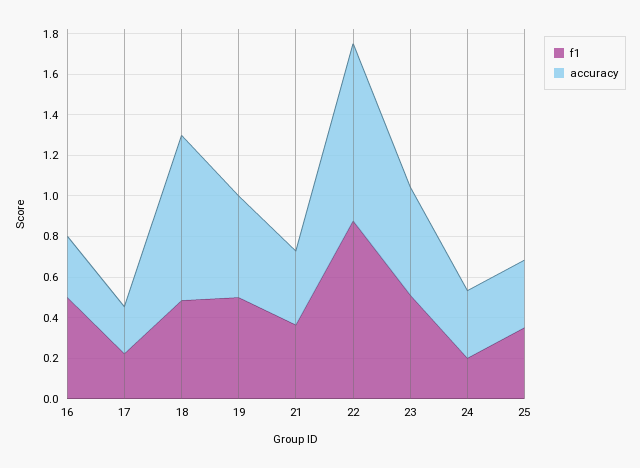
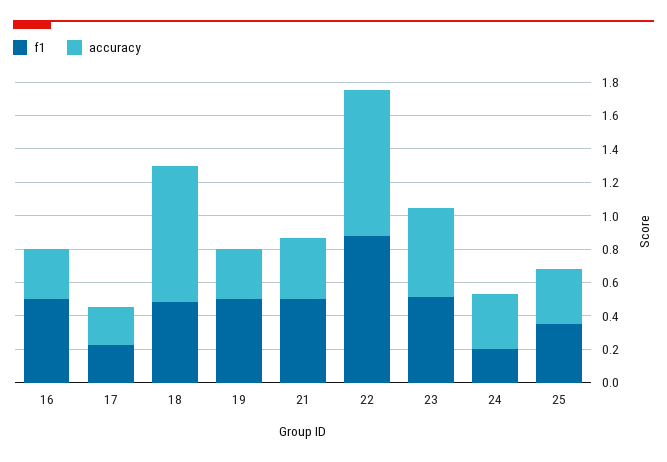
accuracy, 19: 0.5 -> 0.3
f1, 21: 0.35 -> 0.5

